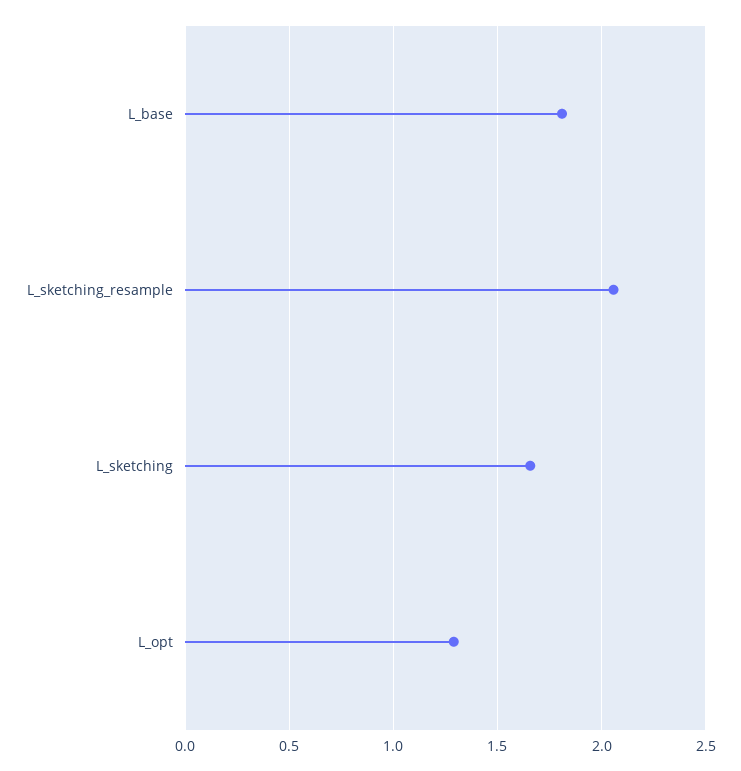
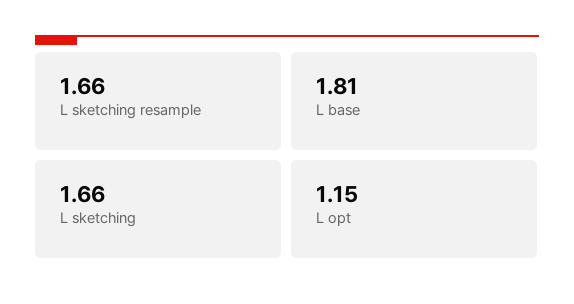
L_sketching_resample: 2.05 -> 1.66
L_opt: 1.3 -> 1.15

